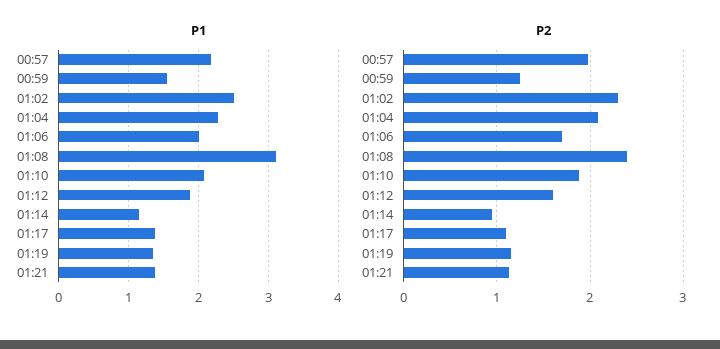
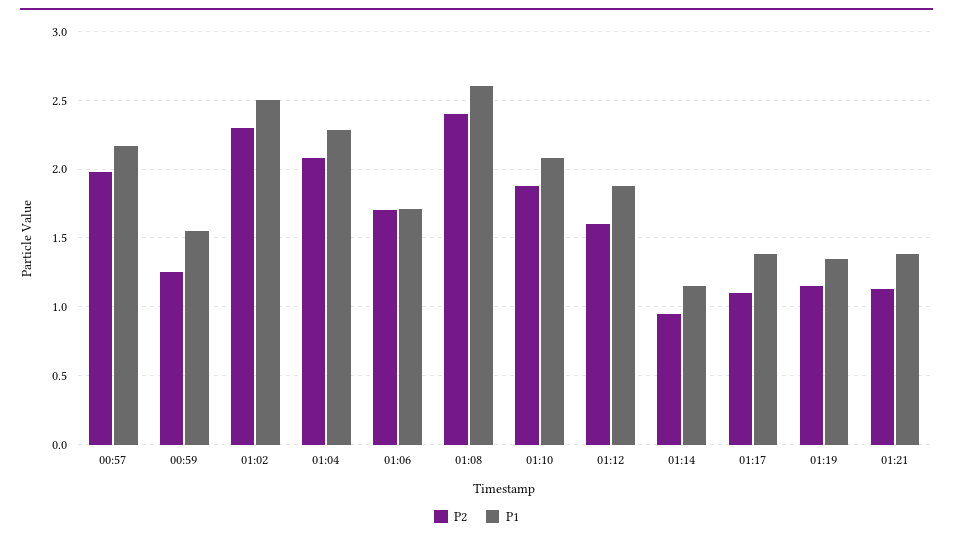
P1, 01:06: 2 -> 1.7
P1, 01:08: 3.1 -> 2.6

